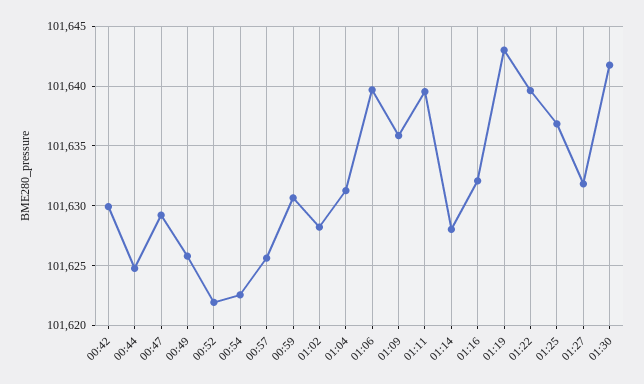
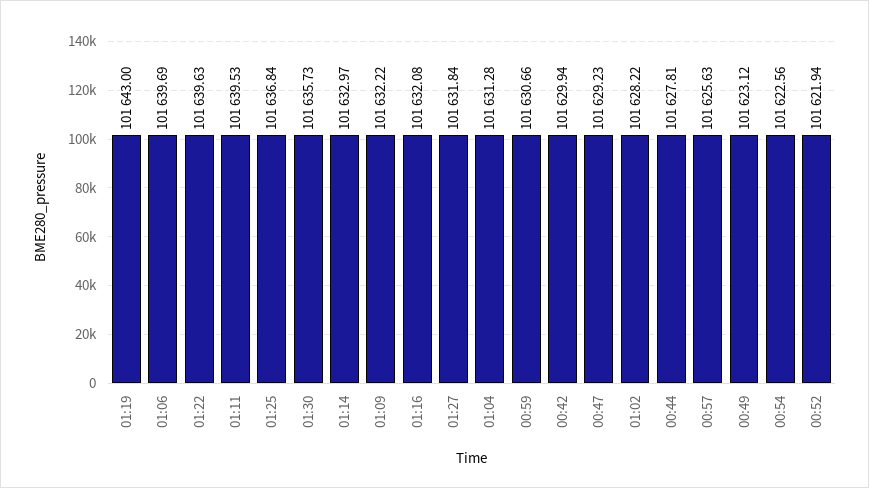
00:44: 101625 -> 101627.81
00:49: 101626 -> 101623.12
01:09: 101636 -> 101632.22
01:14: 101628 -> 101632.97
01:30: 101642 -> 101635.73

